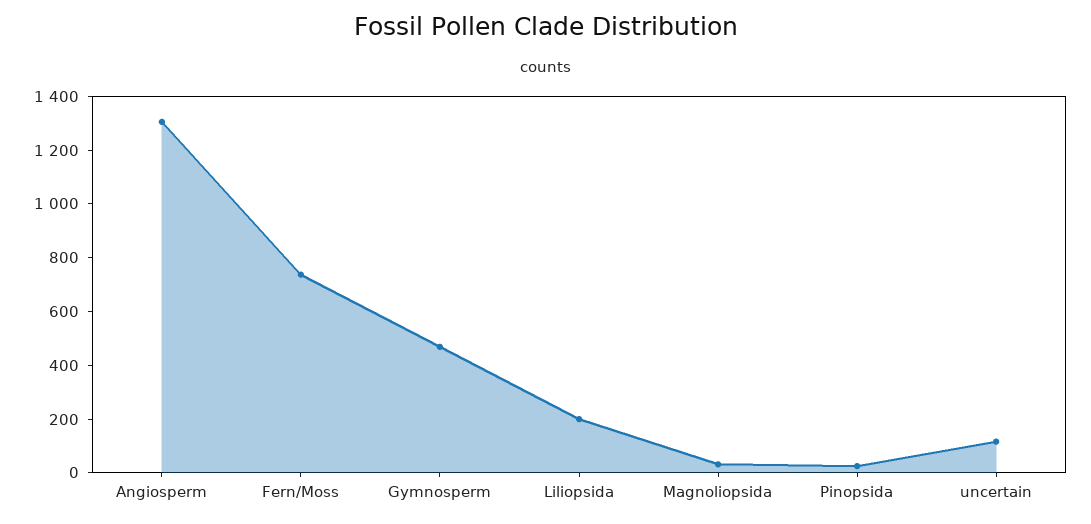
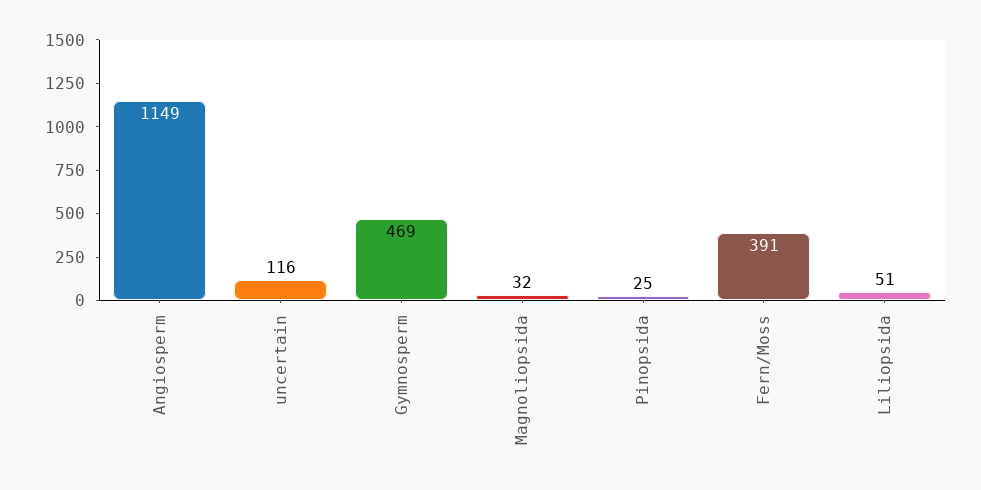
Angiosperm: 1300 -> 1149
Fern/Moss: 750 -> 391
Liliopsida: 200 -> 51

